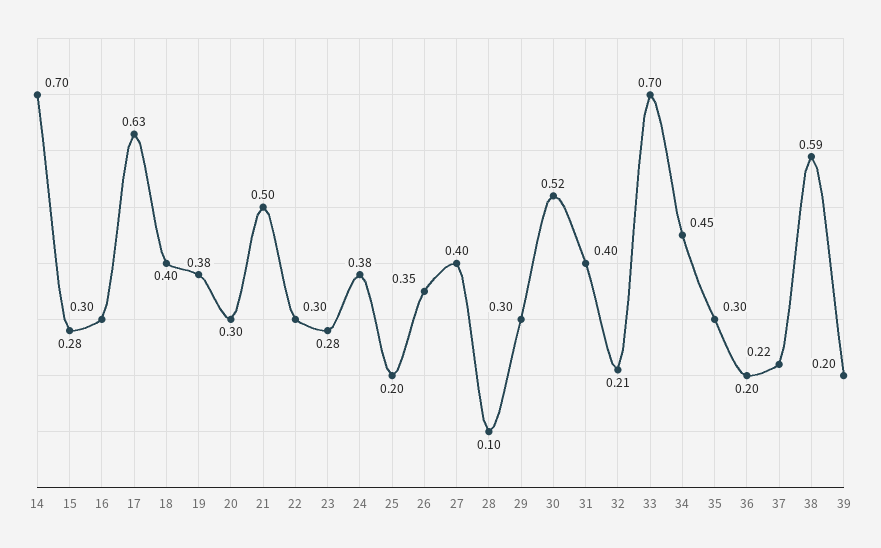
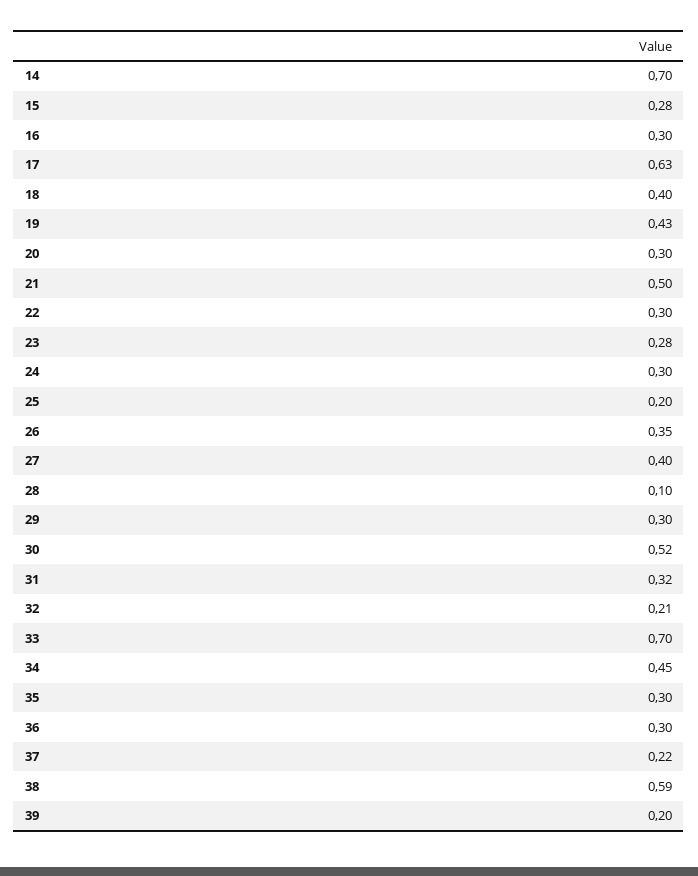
19: 0.38 -> 0.43
24: 0.38 -> 0.3
31: 0.4 -> 0.32
36: 0.2 -> 0.3

